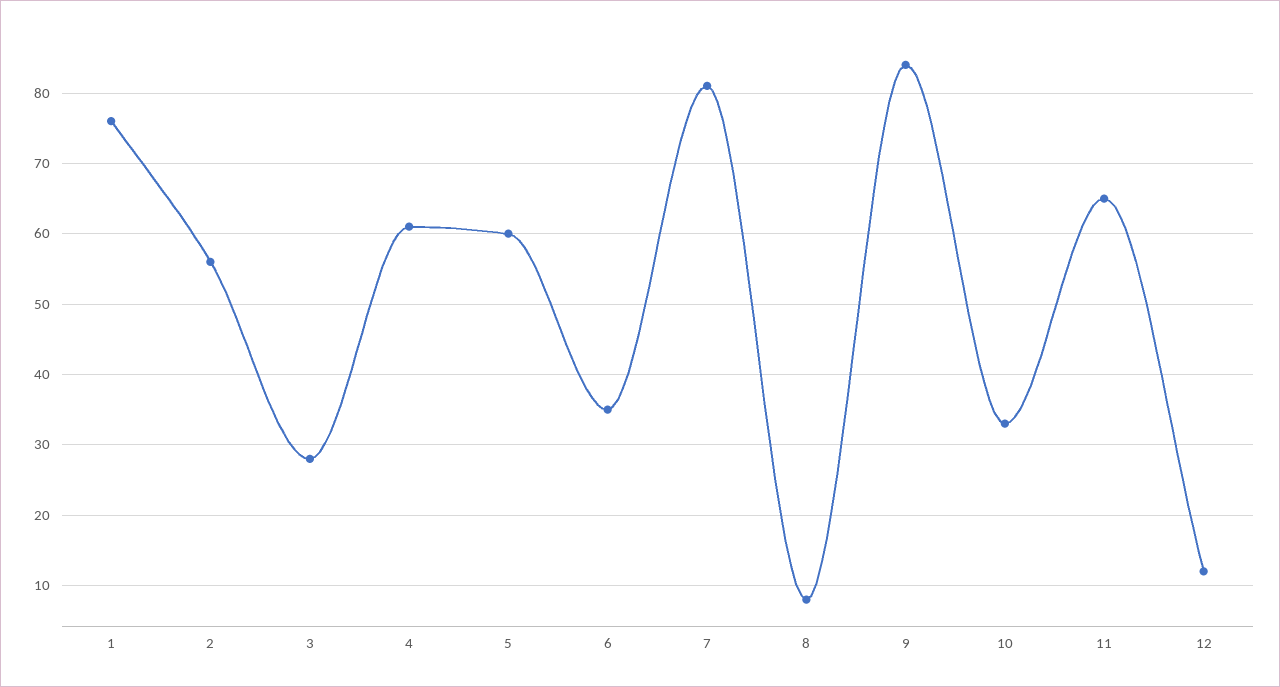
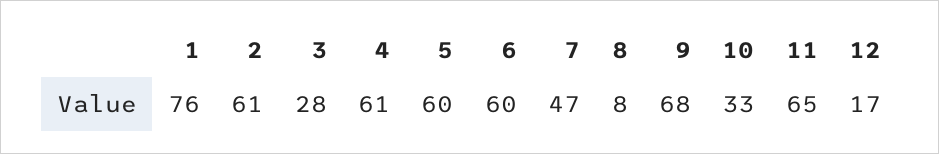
2: 56 -> 61
6: 35 -> 60
7: 81 -> 47
9: 84 -> 68
12: 12 -> 17

